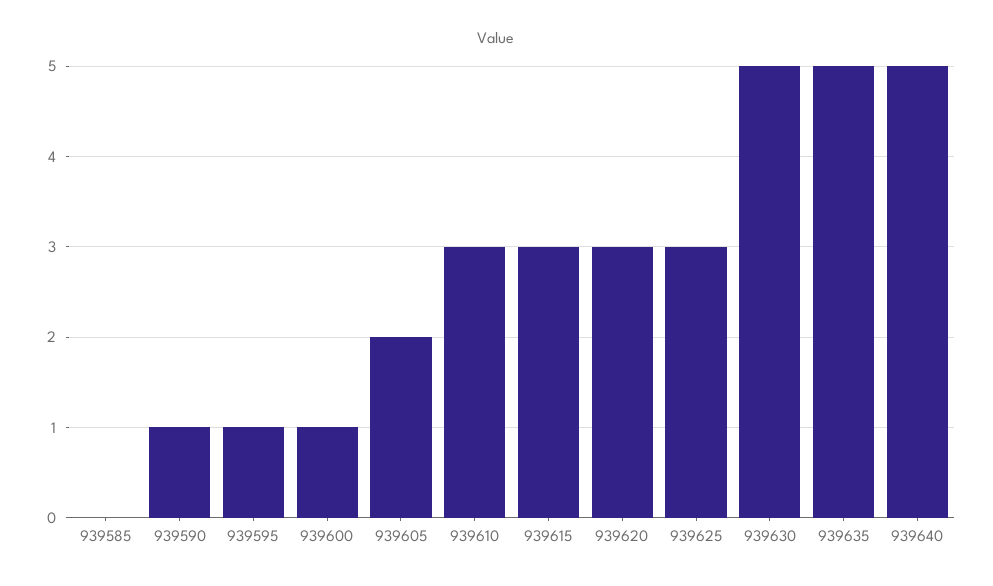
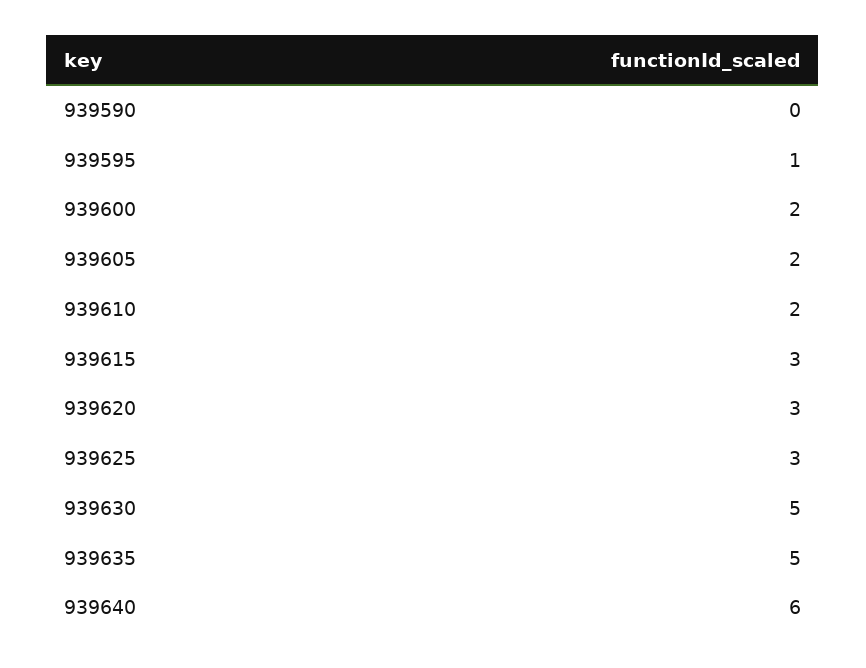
939585: 0 -> none
939590: 1 -> 0
939600: 1 -> 2
939610: 3 -> 2
939640: 5 -> 6

